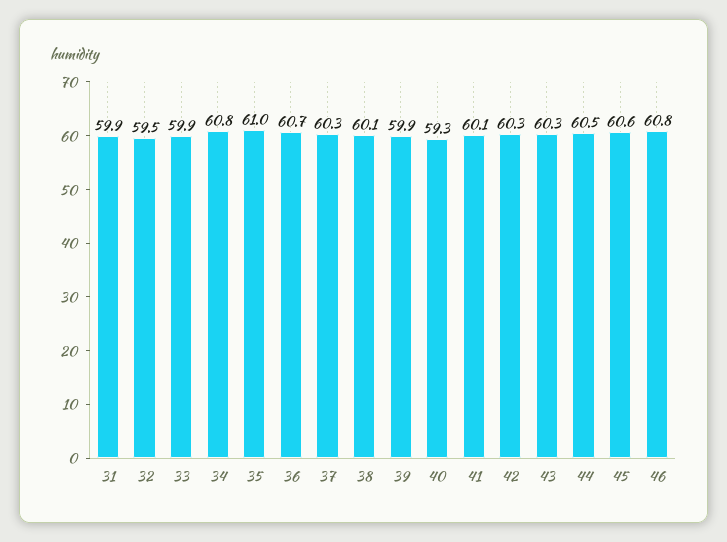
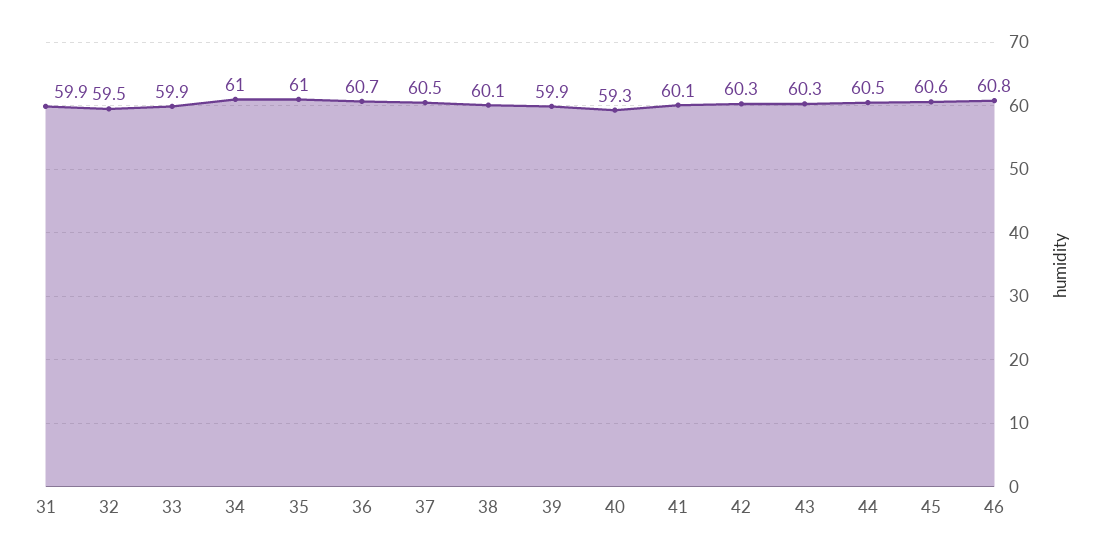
34: 60.8 -> 61
37: 60.3 -> 60.5

